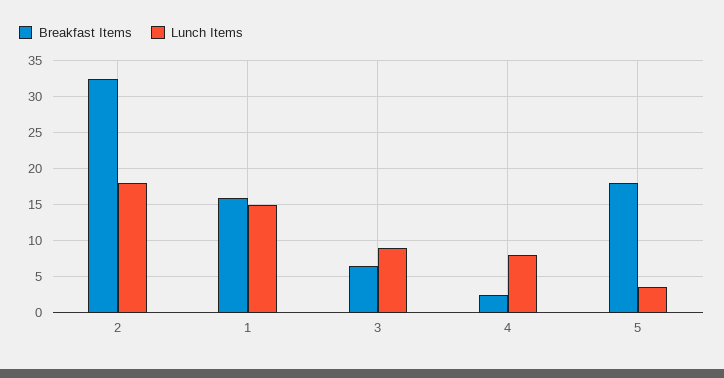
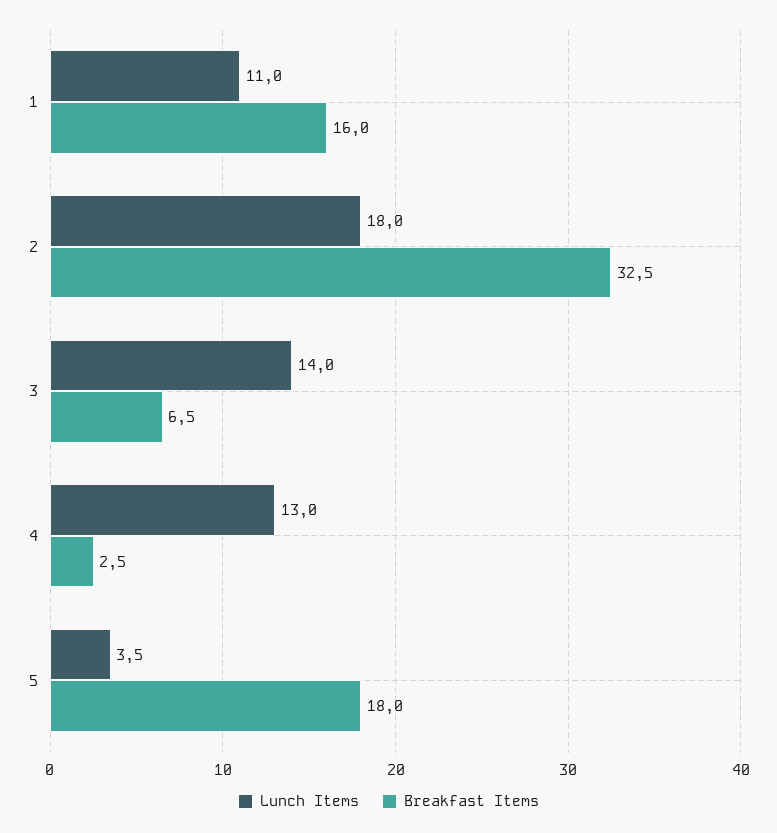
Lunch Items, 1: 15 -> 11
Lunch Items, 3: 9 -> 14
Lunch Items, 4: 8 -> 13

